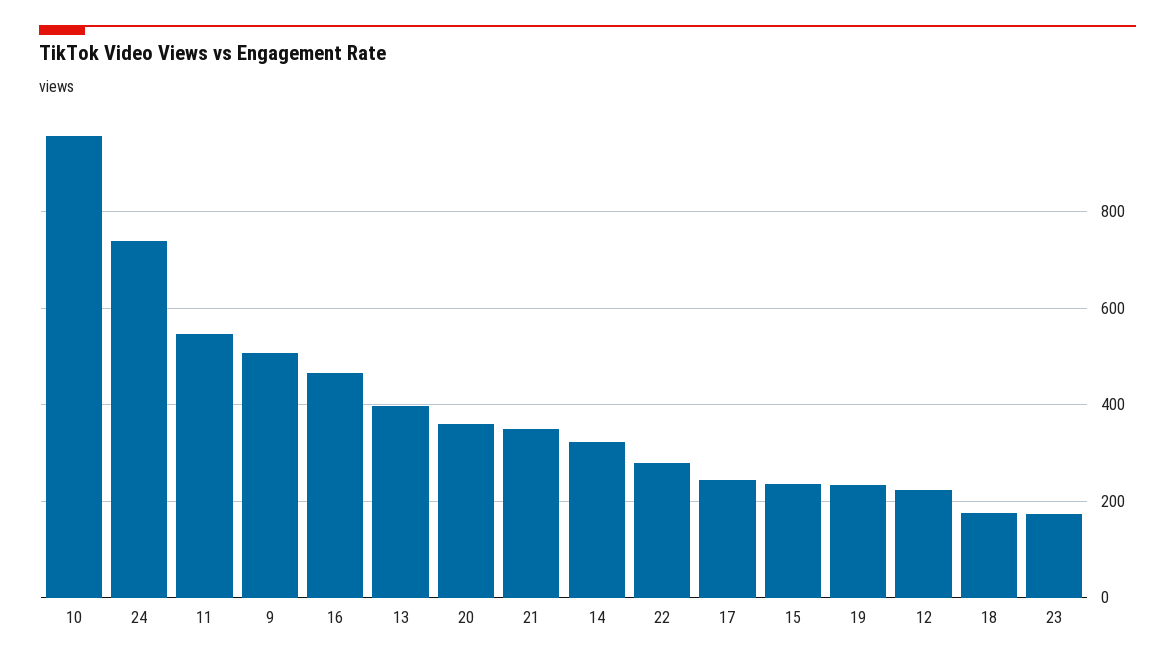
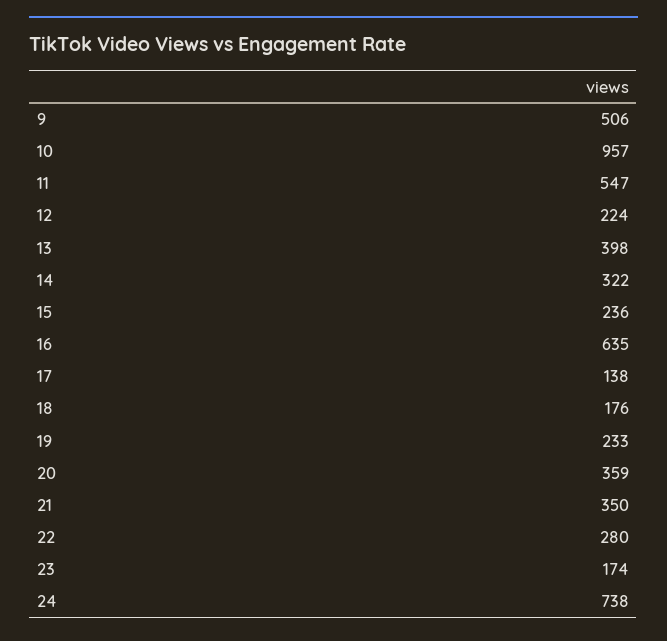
16: 460 -> 635
17: 240 -> 138

